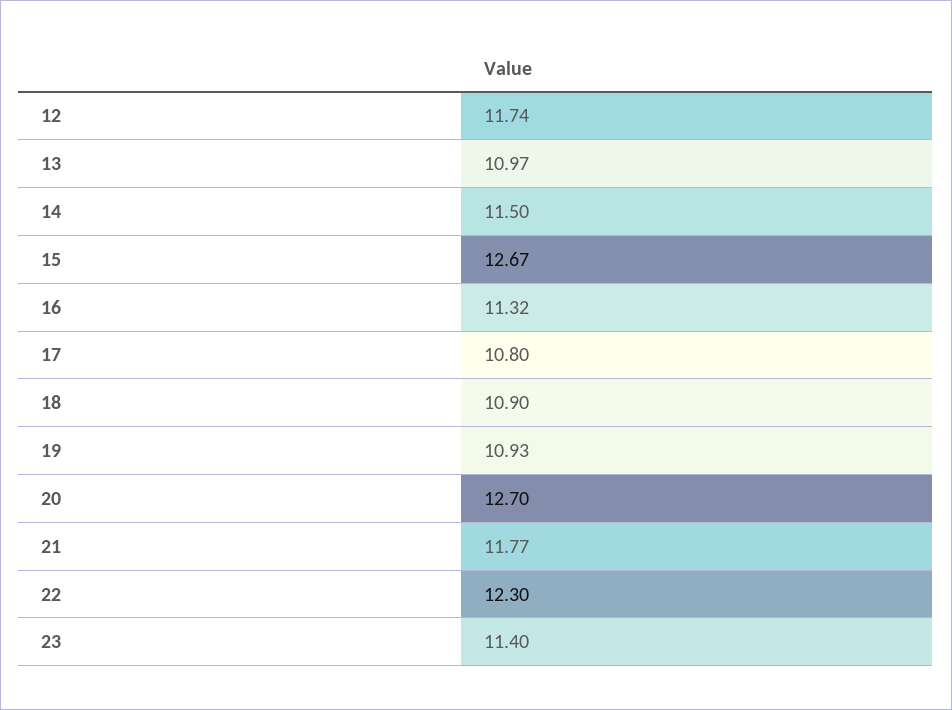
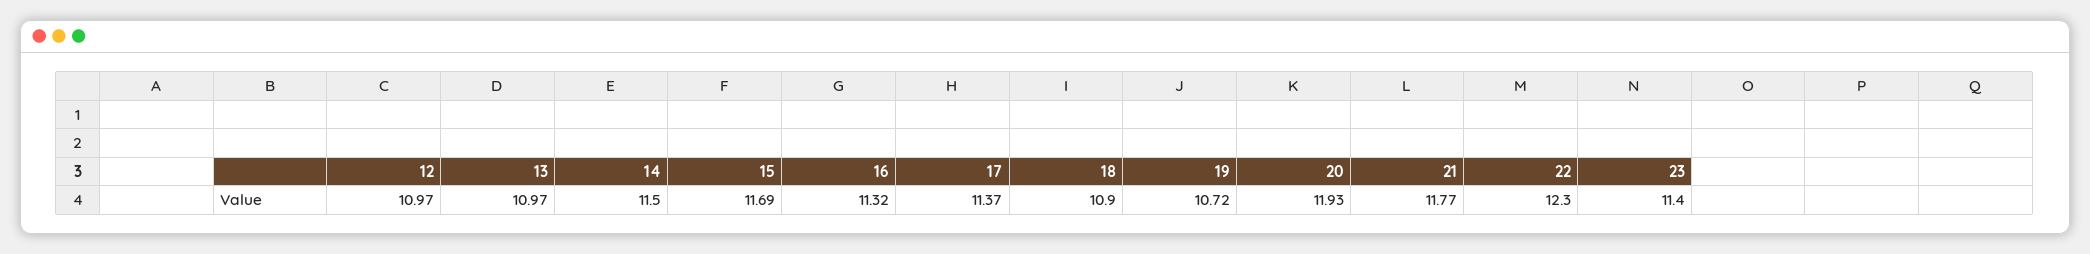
12: 11.74 -> 10.97
15: 12.67 -> 11.69
17: 10.8 -> 11.37
19: 10.93 -> 10.72
20: 12.7 -> 11.93

